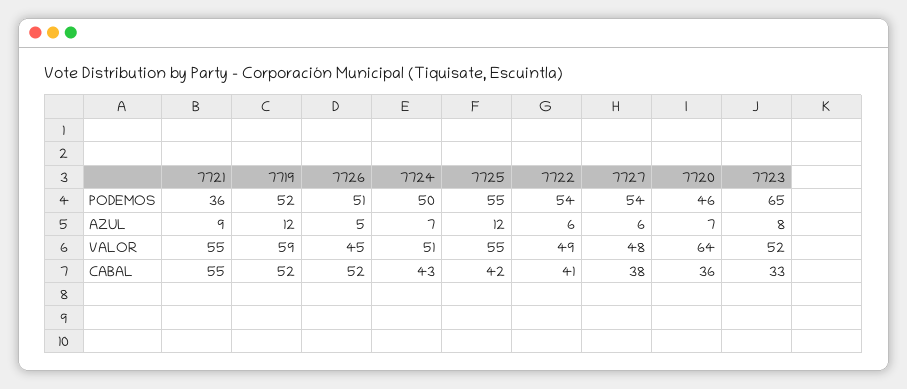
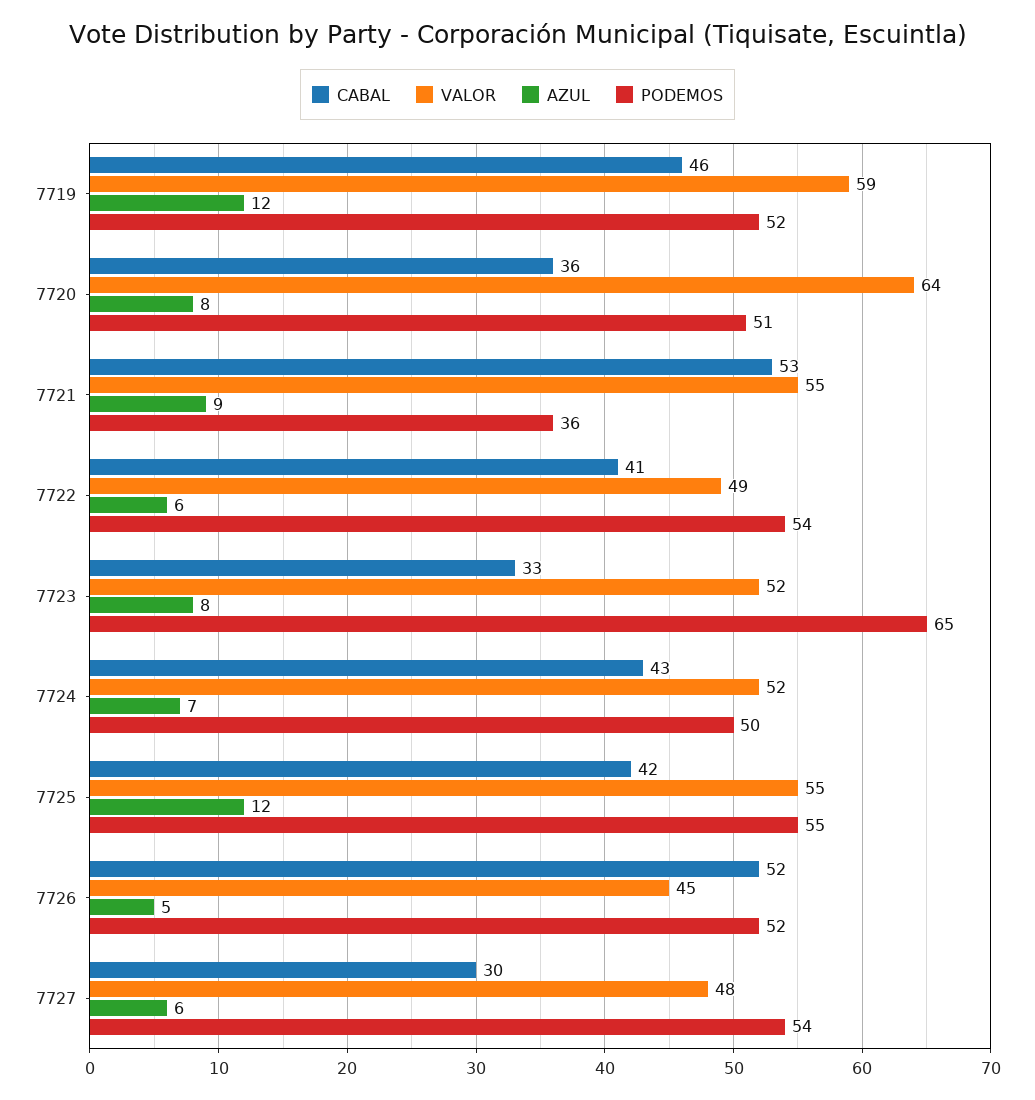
PODEMOS, 7726: 51 -> 52
PODEMOS, 7720: 46 -> 51
AZUL, 7720: 7 -> 8
VALOR, 7724: 51 -> 52
CABAL, 7721: 55 -> 53
CABAL, 7719: 52 -> 46
CABAL, 7727: 38 -> 30

